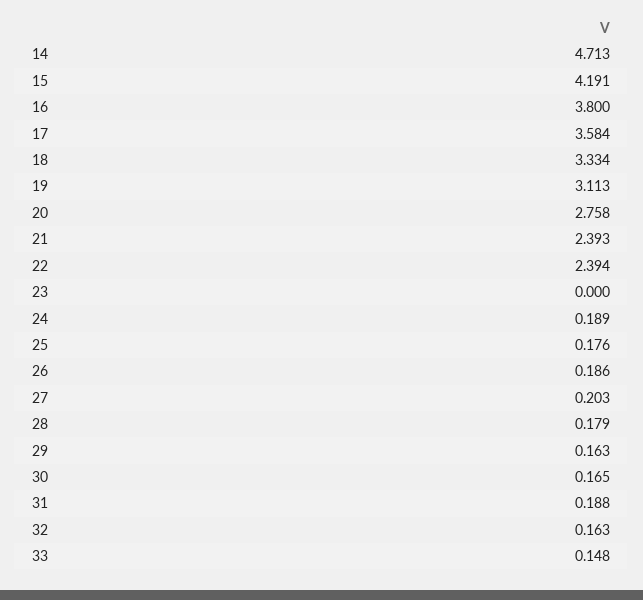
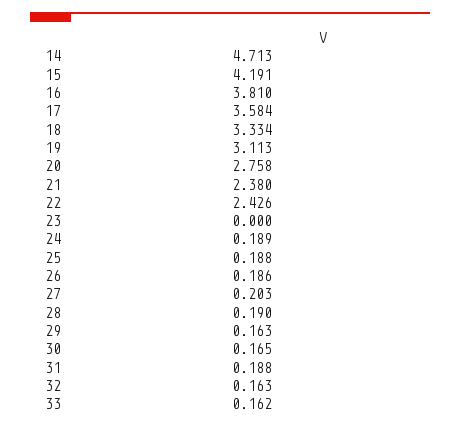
16: 3.8 -> 3.81
21: 2.393 -> 2.38
22: 2.394 -> 2.426
25: 0.176 -> 0.188
28: 0.179 -> 0.19
33: 0.148 -> 0.162

